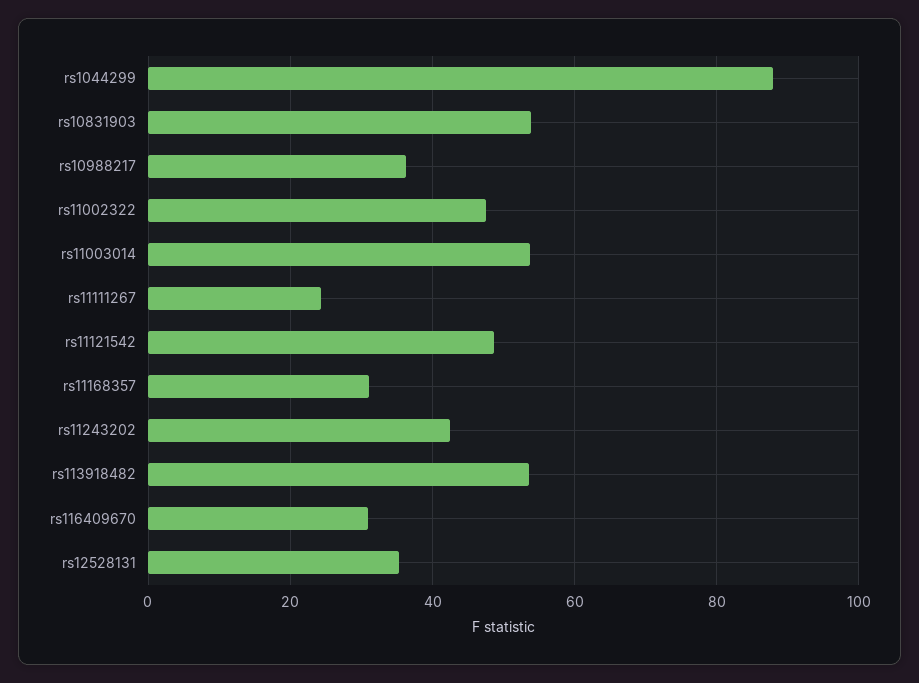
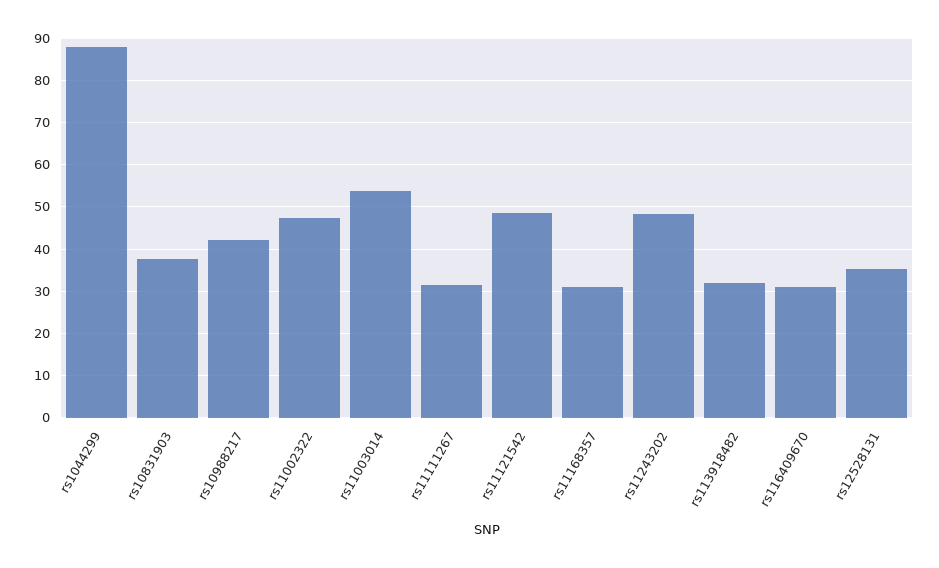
rs10831903: 54 -> 38
rs10988217: 36 -> 42
rs11111267: 24 -> 32
rs11243202: 42 -> 48
rs113918482: 54 -> 32

